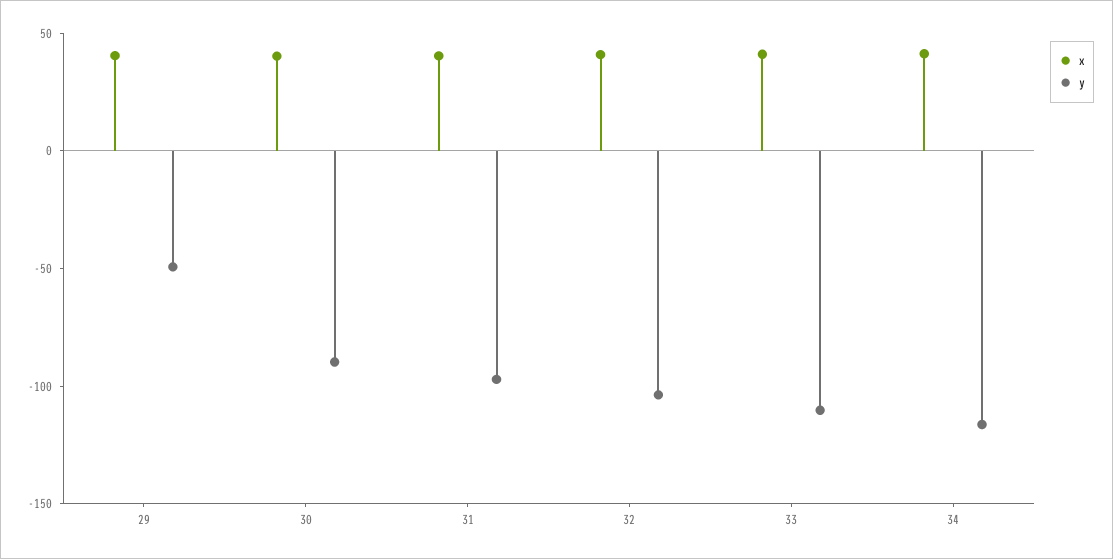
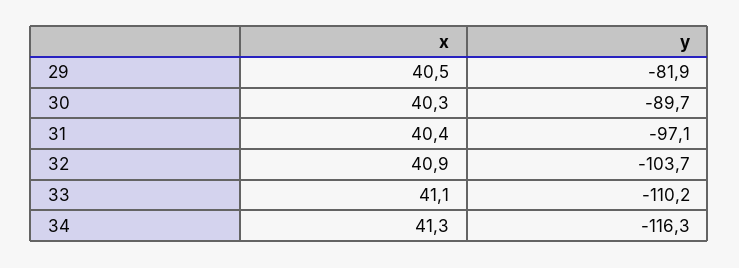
y, 29: -50 -> -81.9

